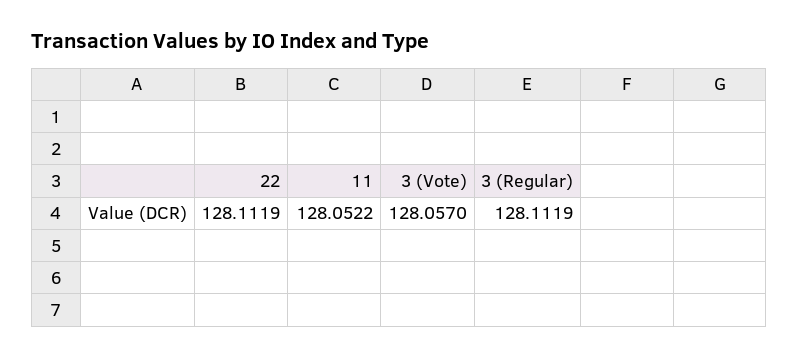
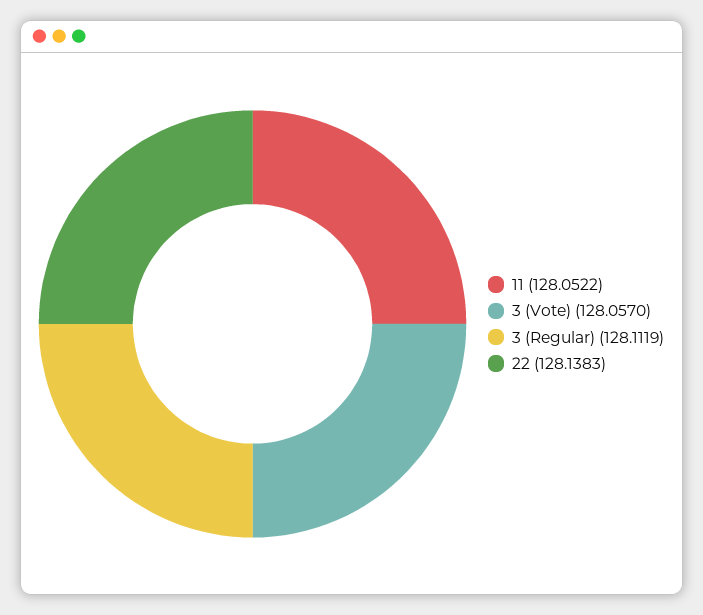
22: 128.1119 -> 128.1383

